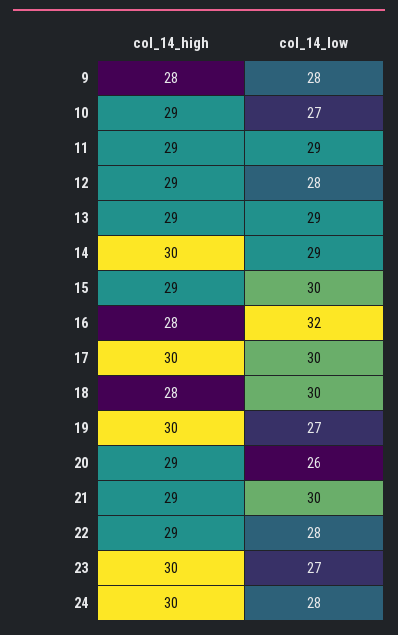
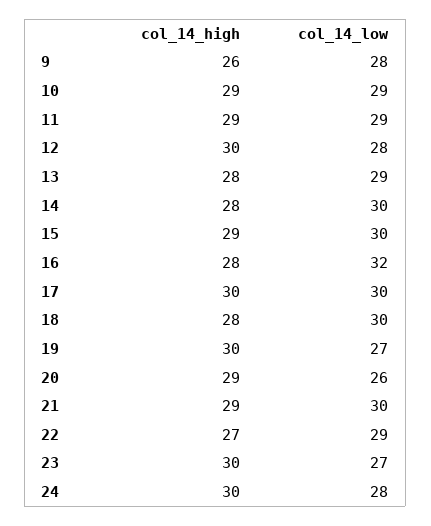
col_14_high, 9: 28 -> 26
col_14_low, 10: 27 -> 29
col_14_high, 12: 29 -> 30
col_14_high, 13: 29 -> 28
col_14_high, 14: 30 -> 28
col_14_low, 14: 29 -> 30
col_14_high, 22: 29 -> 27
col_14_low, 22: 28 -> 29

